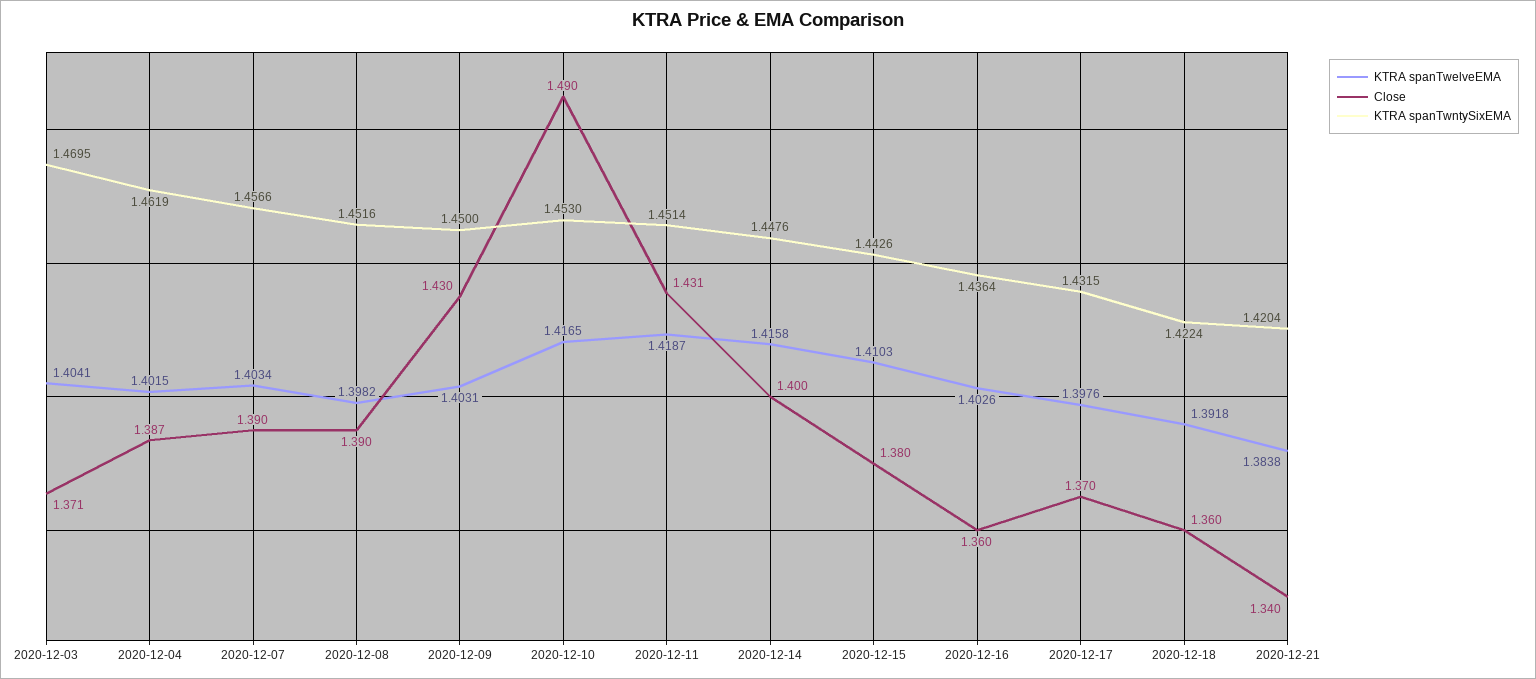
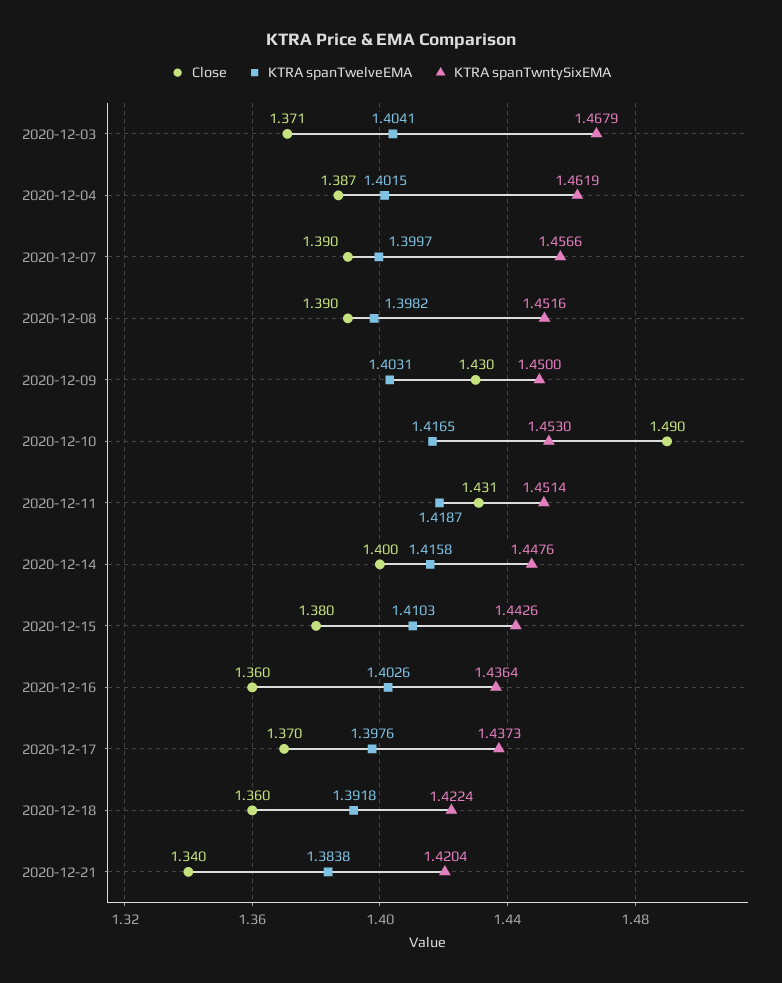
KTRA spanTwntySixEMA, 2020-12-03: 1.4695 -> 1.4679
KTRA spanTwelveEMA, 2020-12-07: 1.4034 -> 1.3997
KTRA spanTwntySixEMA, 2020-12-17: 1.4315 -> 1.4373

